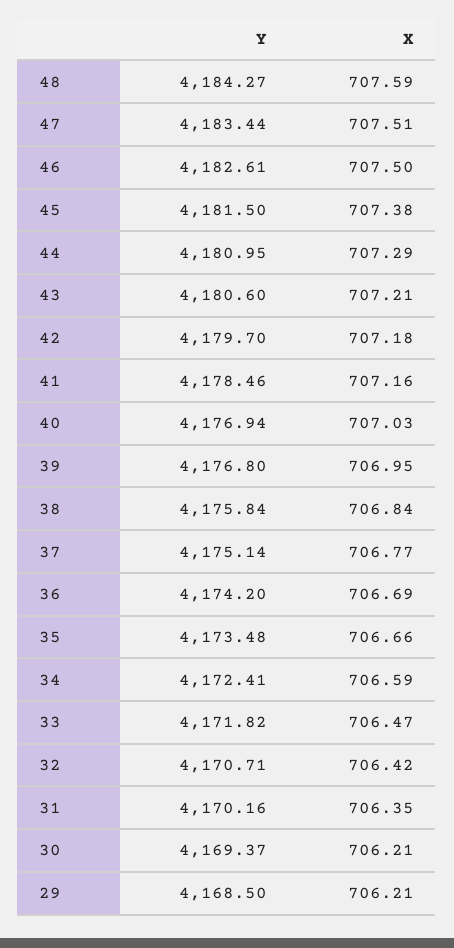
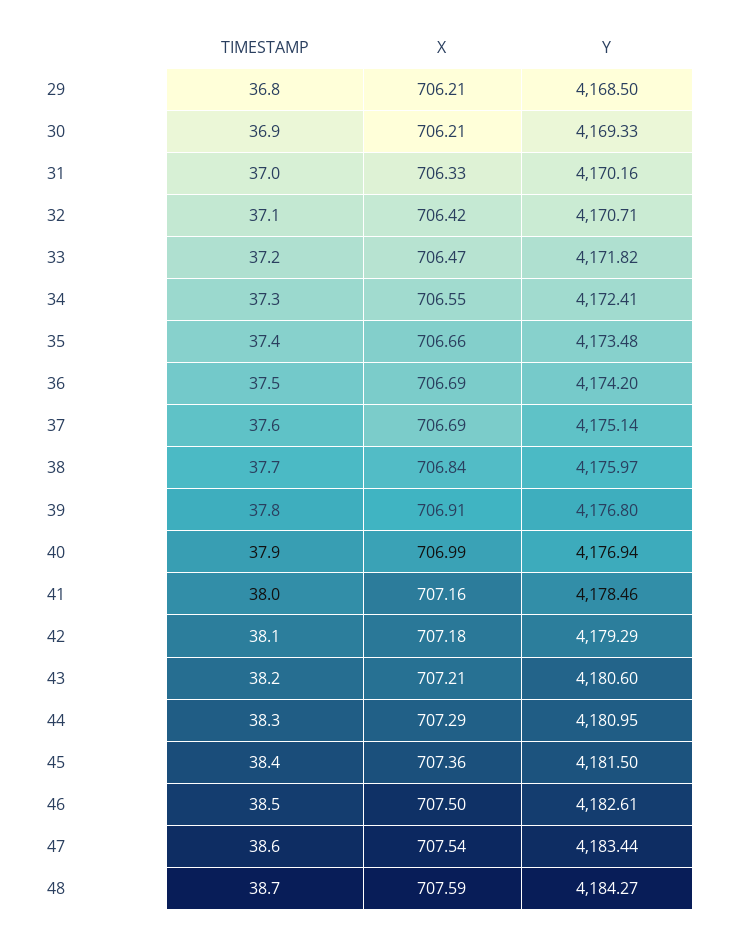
X, 47: 707.51 -> 707.54
X, 45: 707.38 -> 707.36
Y, 42: 4179.7 -> 4179.29
X, 40: 707.03 -> 706.99
X, 39: 706.95 -> 706.91
Y, 38: 4175.84 -> 4175.97
X, 37: 706.77 -> 706.69
X, 34: 706.59 -> 706.55
X, 31: 706.35 -> 706.33
Y, 30: 4169.37 -> 4169.33
TIMESTAMP, 29: none -> 36.8
TIMESTAMP, 30: none -> 36.9
TIMESTAMP, 31: none -> 37
TIMESTAMP, 32: none -> 37.1
TIMESTAMP, 33: none -> 37.2
TIMESTAMP, 34: none -> 37.3
TIMESTAMP, 35: none -> 37.4
TIMESTAMP, 36: none -> 37.5
TIMESTAMP, 37: none -> 37.6
TIMESTAMP, 38: none -> 37.7
TIMESTAMP, 39: none -> 37.8
TIMESTAMP, 40: none -> 37.9
TIMESTAMP, 41: none -> 38
TIMESTAMP, 42: none -> 38.1
TIMESTAMP, 43: none -> 38.2
TIMESTAMP, 44: none -> 38.3
TIMESTAMP, 45: none -> 38.4
TIMESTAMP, 46: none -> 38.5
TIMESTAMP, 47: none -> 38.6
TIMESTAMP, 48: none -> 38.7

